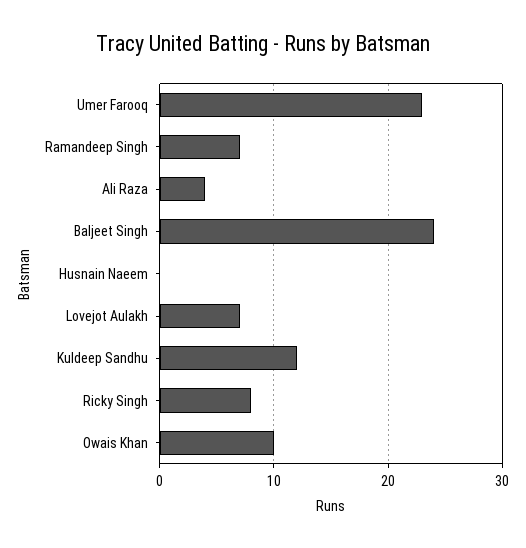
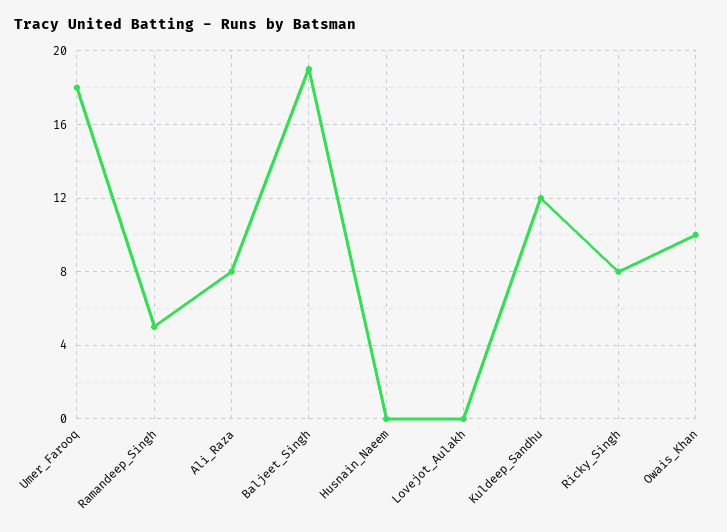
Umer Farooq: 23 -> 18
Ramandeep Singh: 7 -> 5
Ali Raza: 4 -> 8
Baljeet Singh: 24 -> 19
Lovejot Aulakh: 7 -> 0

